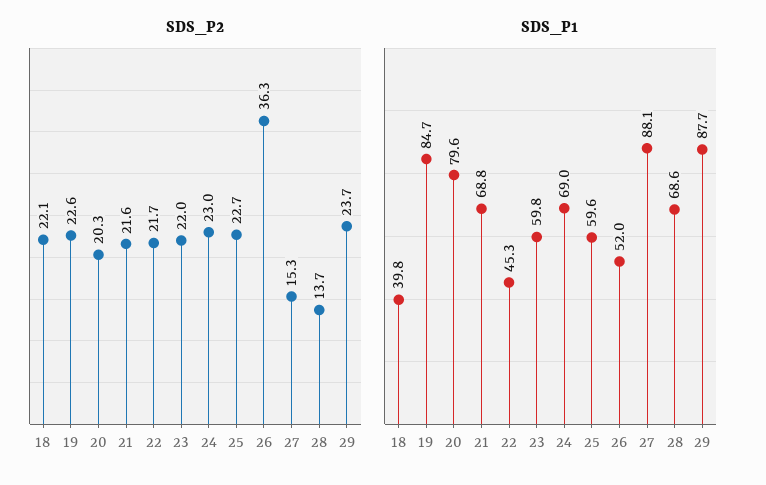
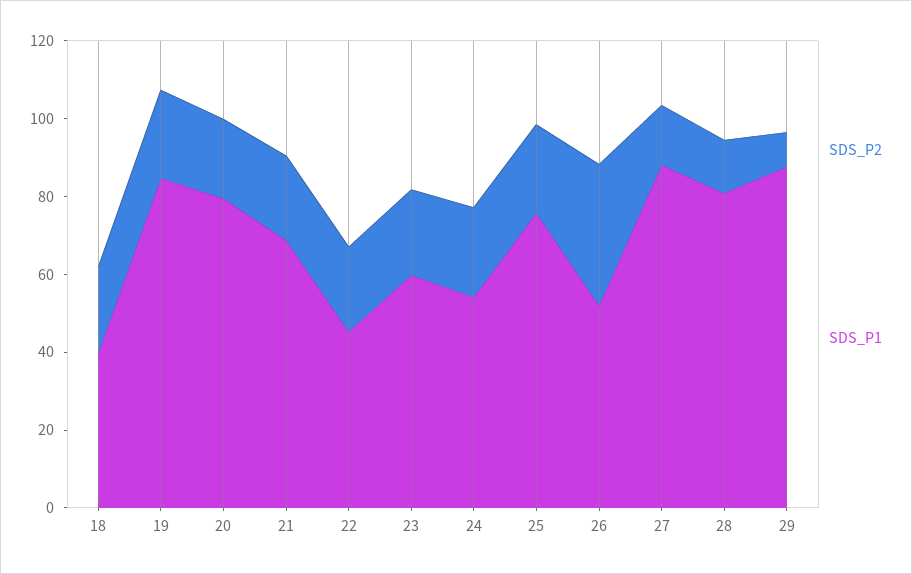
SDS_P2, 29: 23.7 -> 10
SDS_P1, 24: 69 -> 55
SDS_P1, 25: 59.6 -> 75
SDS_P1, 28: 68.6 -> 80

